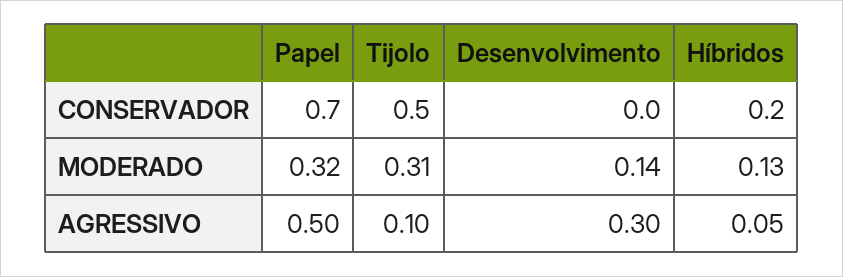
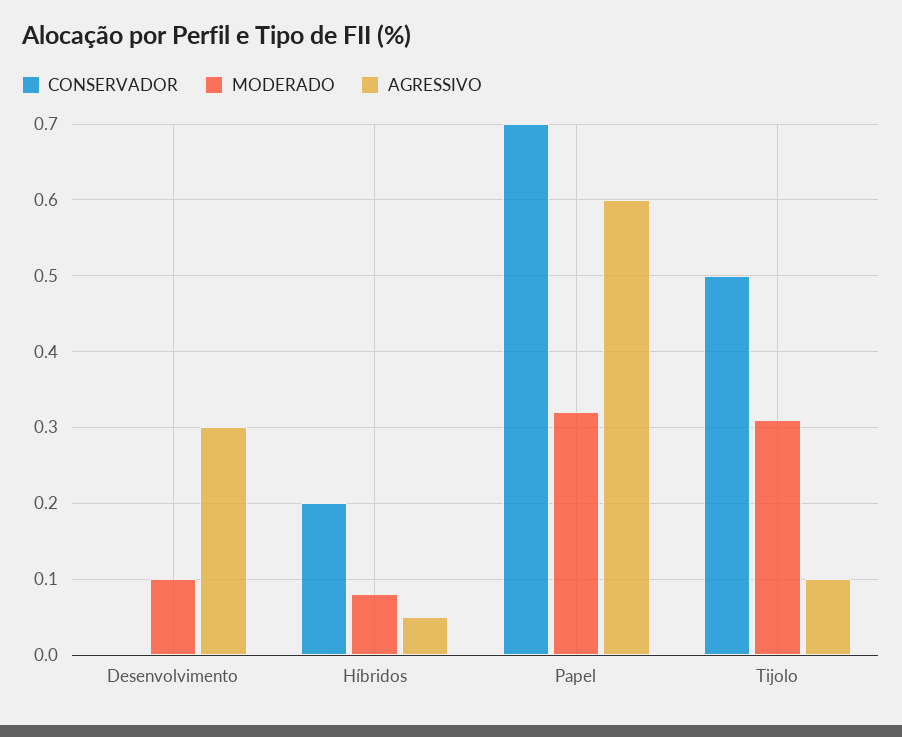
MODERADO, Desenvolvimento: 0.14 -> 0.1
MODERADO, Híbridos: 0.13 -> 0.08
AGRESSIVO, Papel: 0.5 -> 0.6

